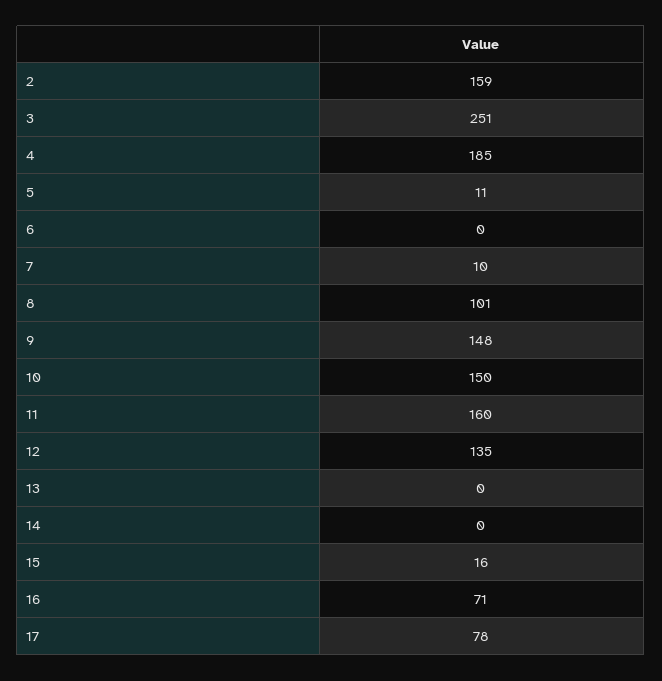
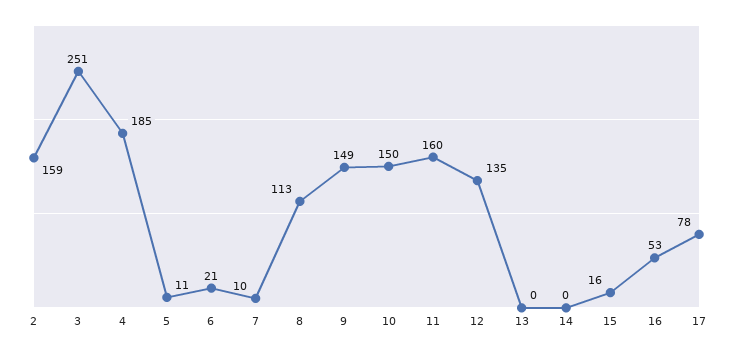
6: 0 -> 21
8: 101 -> 113
9: 148 -> 149
16: 71 -> 53

